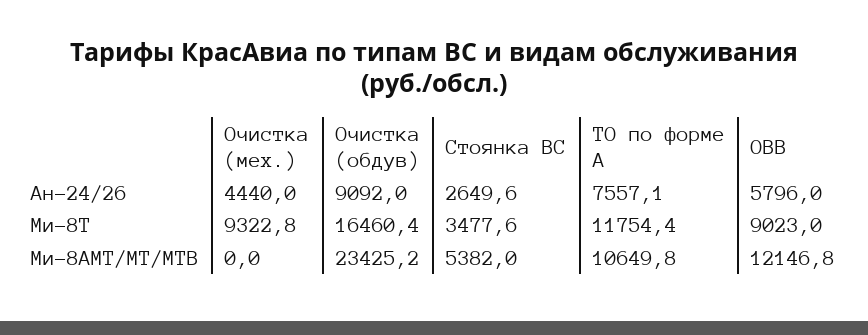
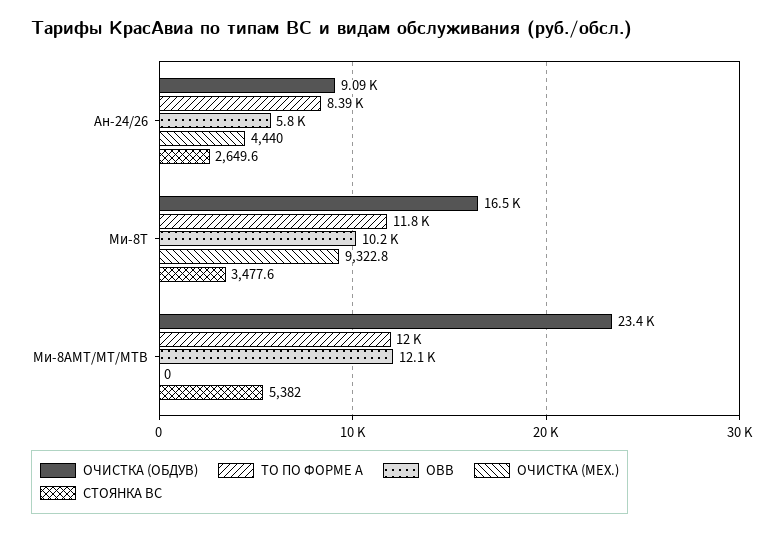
ТО по форме А, Ан-24/26: 7557.1 -> 8390
ОВВ, Ми-8Т: 9023 -> 10200
ТО по форме А, Ми-8АМТ/МТ/МТВ: 10649.8 -> 12000

